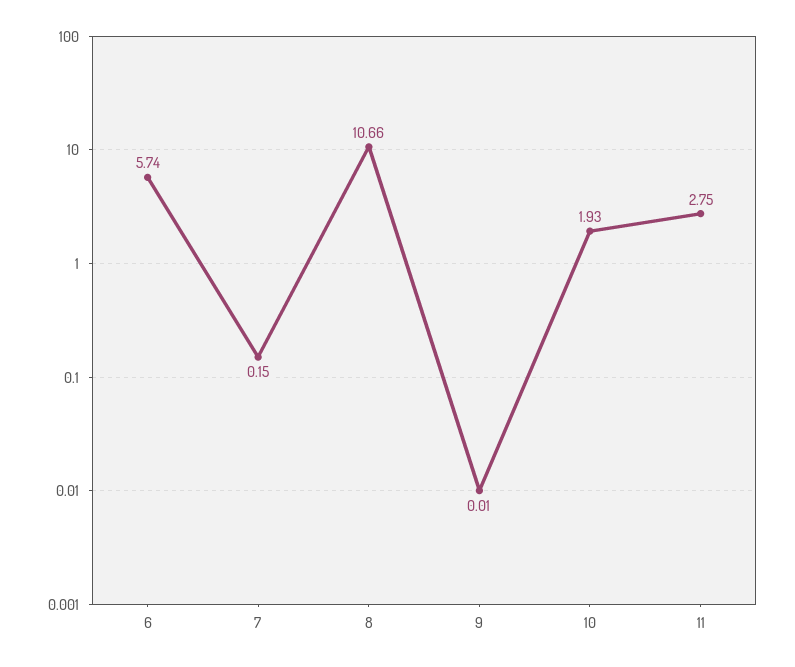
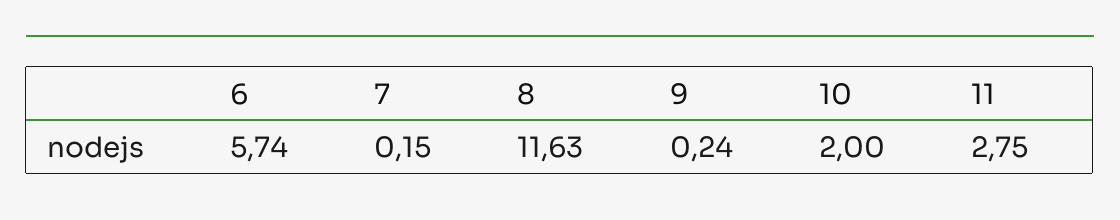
8: 10.66 -> 11.63
9: 0.01 -> 0.24
10: 1.93 -> 2

